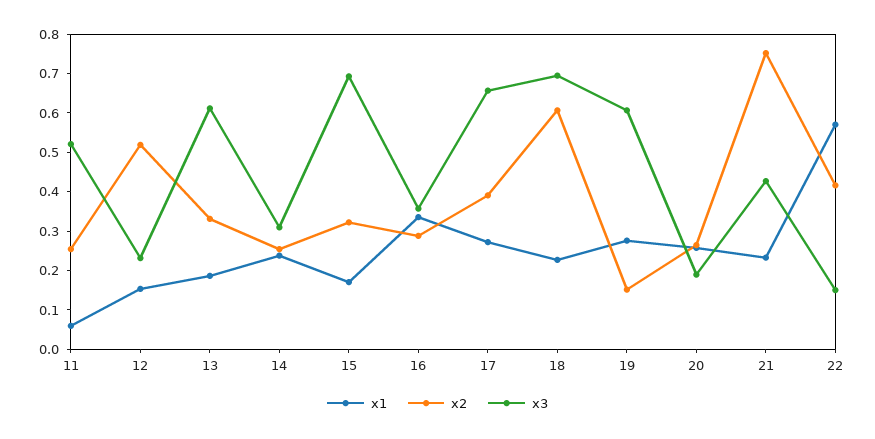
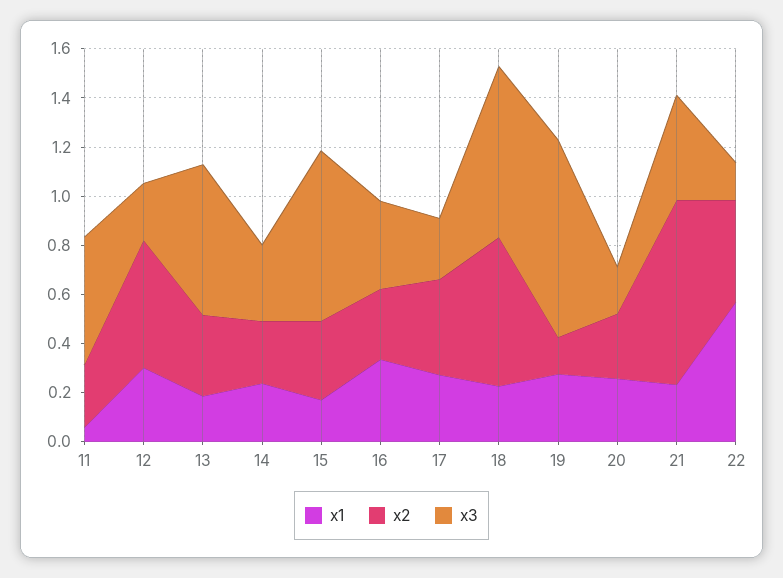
x1, 12: 0.15 -> 0.3
x3, 17: 0.65 -> 0.25
x3, 19: 0.6 -> 0.8

